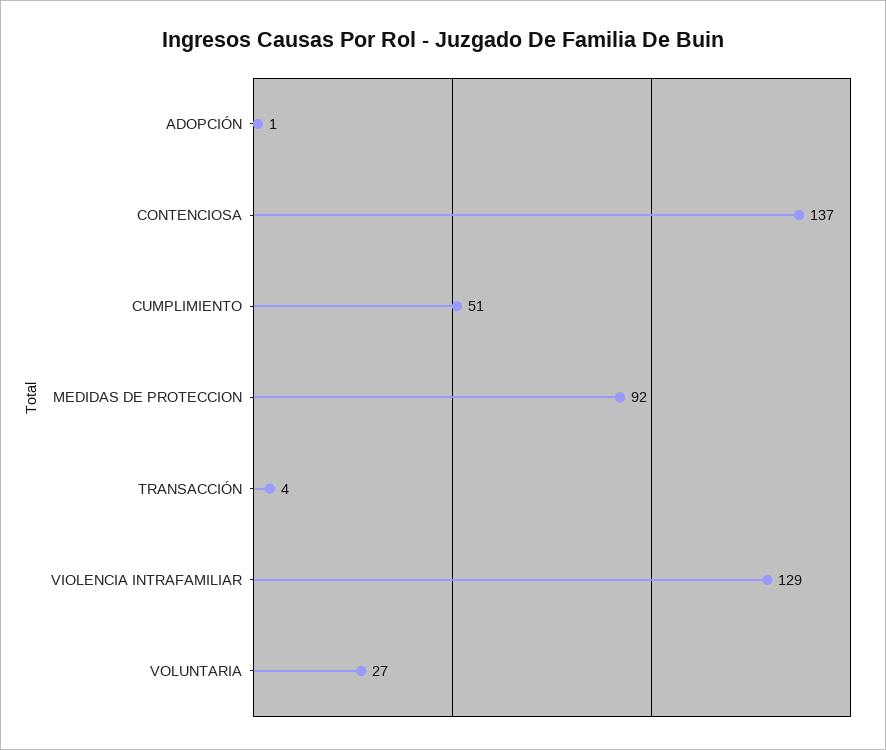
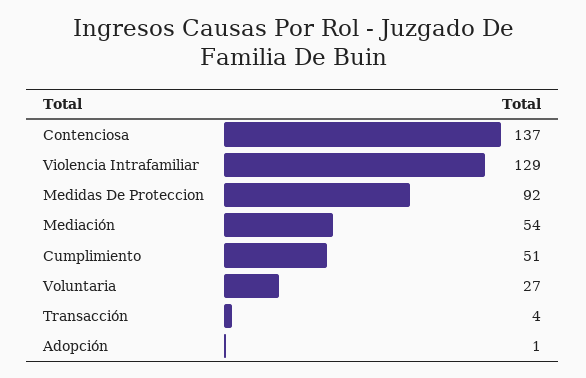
Mediación: none -> 54

